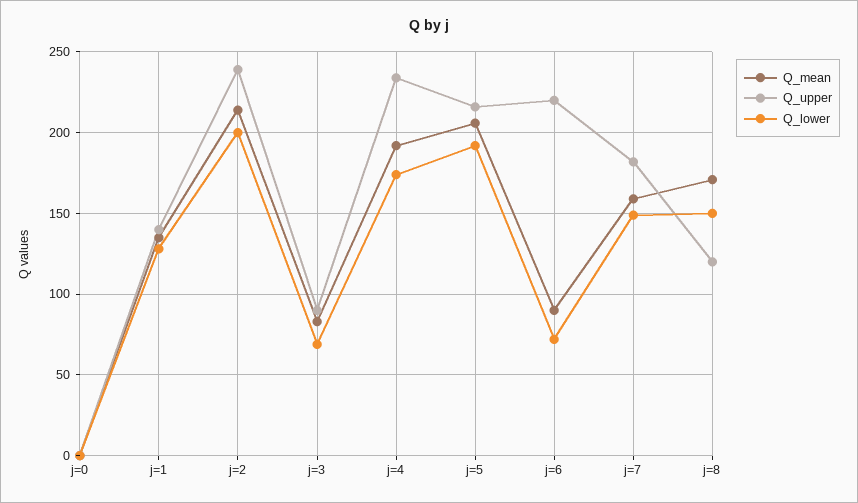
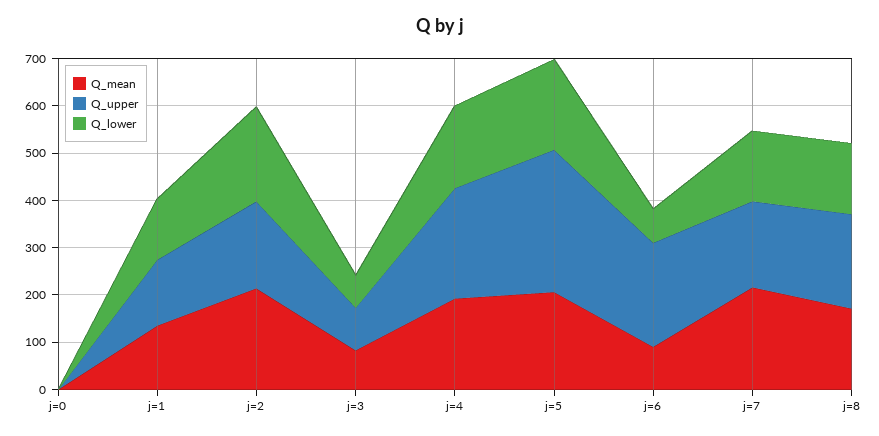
Q_upper, j=2: 240 -> 180
Q_upper, j=5: 215 -> 300
Q_mean, j=7: 160 -> 220
Q_upper, j=8: 120 -> 200

